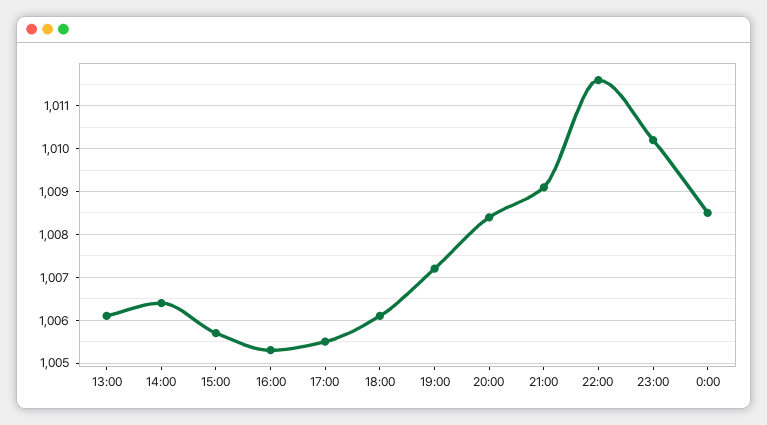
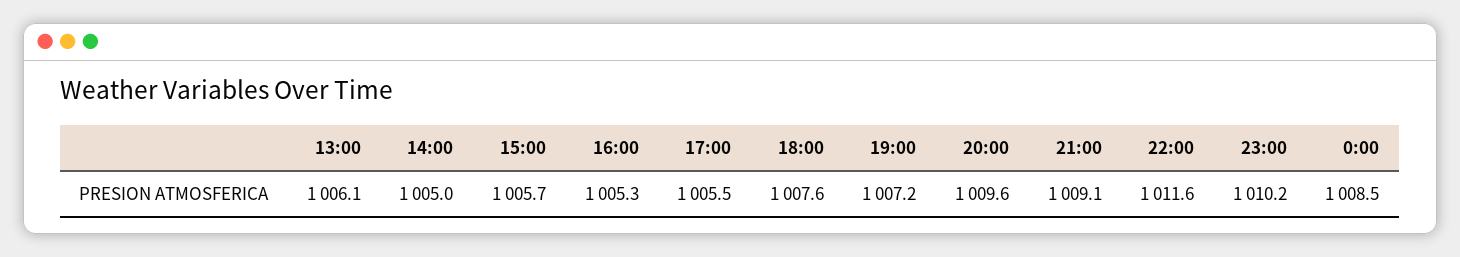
14:00: 1006.5 -> 1005
18:00: 1006 -> 1007.6
20:00: 1008.5 -> 1009.6

